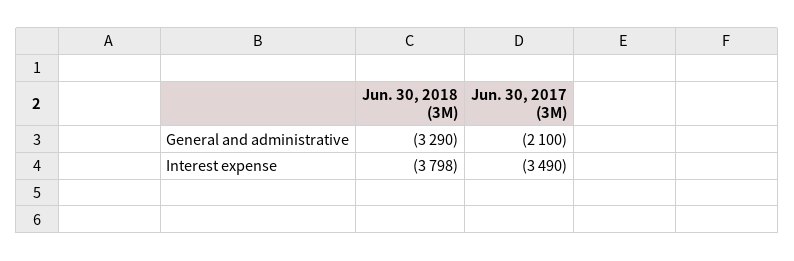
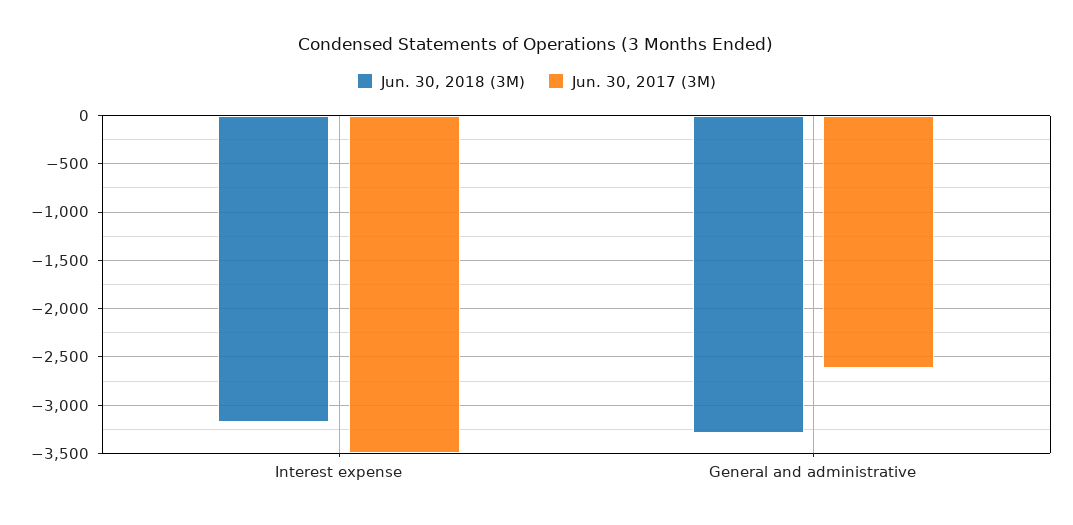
Jun. 30, 2017 (3M), General and administrative: -2100 -> -2600
Jun. 30, 2018 (3M), Interest expense: -3798 -> -3200

